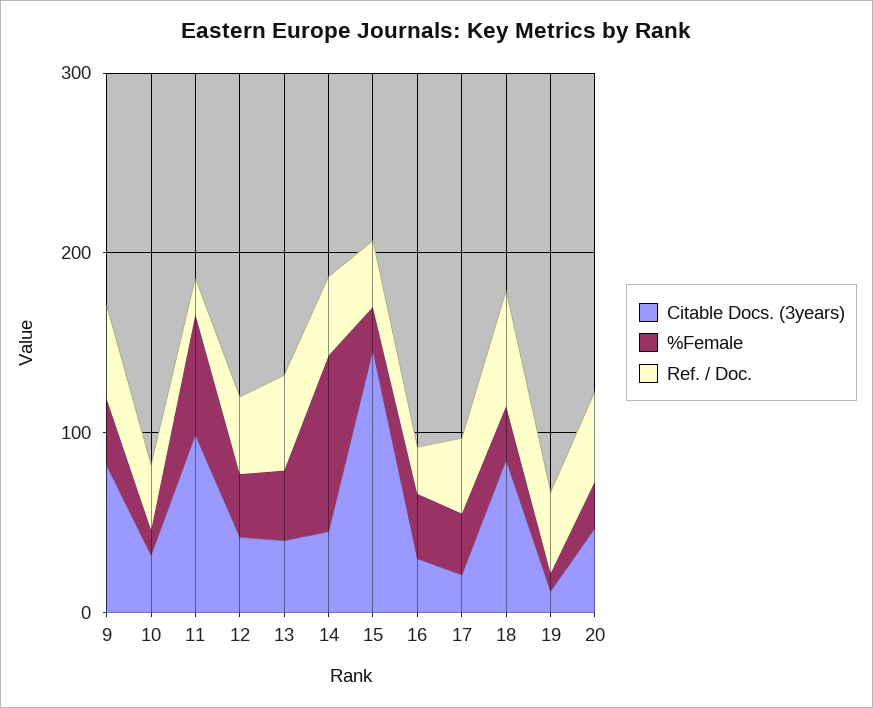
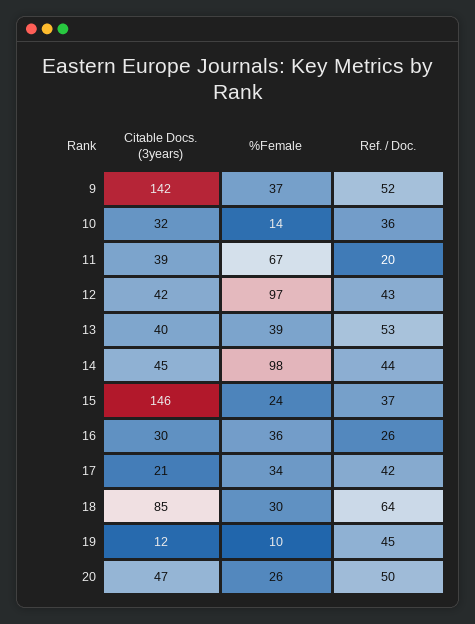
Citable Docs. (3years), 9: 80 -> 142
Citable Docs. (3years), 11: 100 -> 39
%Female, 12: 40 -> 97

